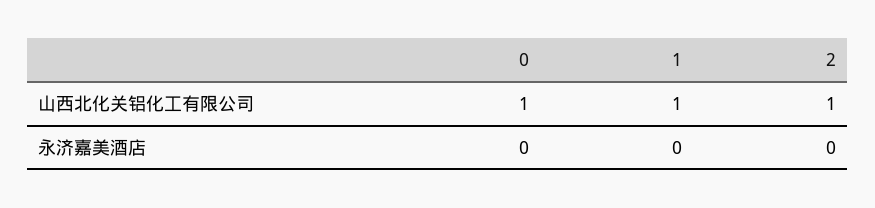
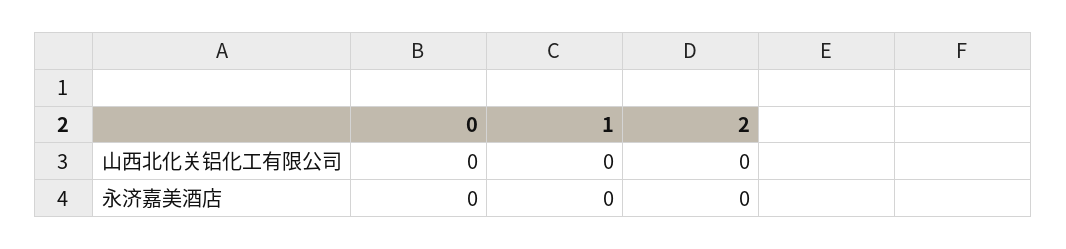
0, 山西北化关铝化工有限公司: 1 -> 0
1, 山西北化关铝化工有限公司: 1 -> 0
2, 山西北化关铝化工有限公司: 1 -> 0

